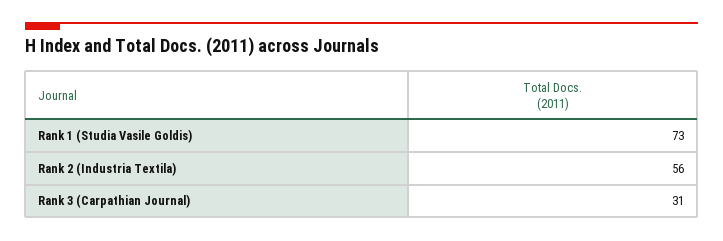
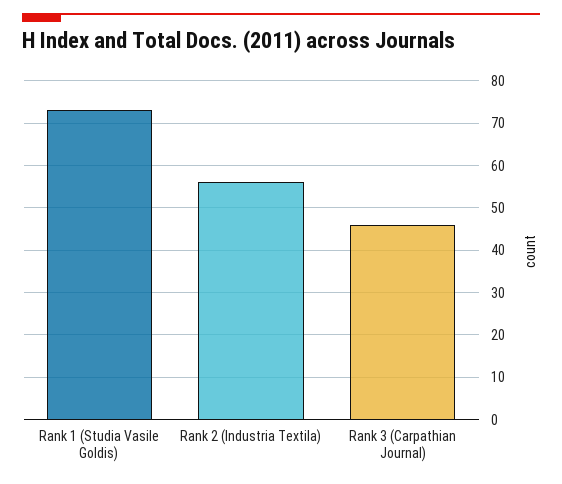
Rank 3 (Carpathian Journal): 31 -> 45

